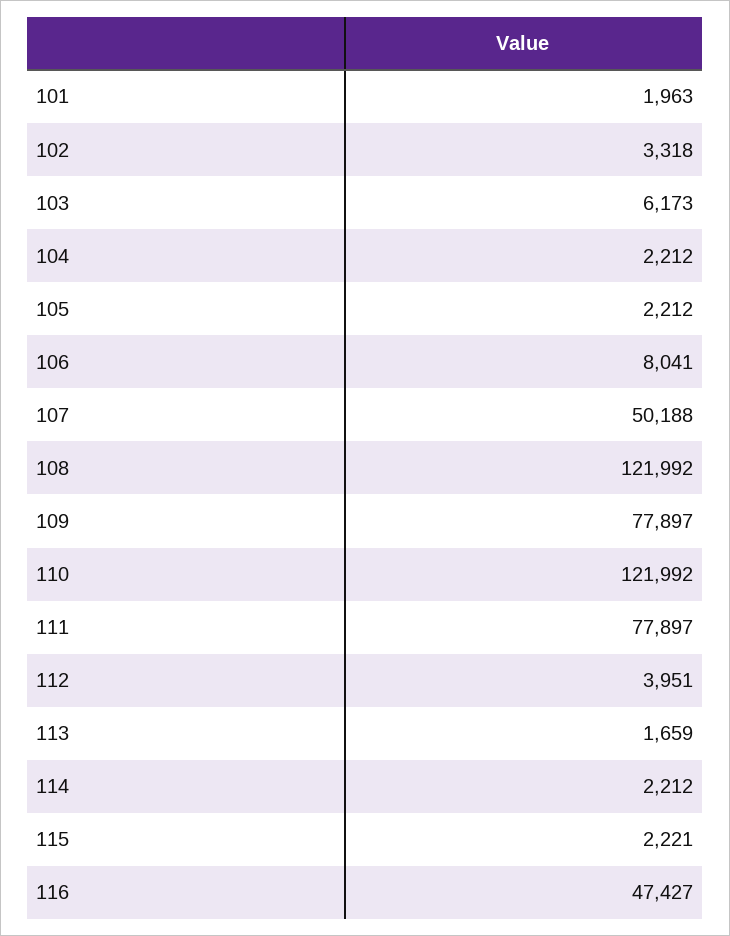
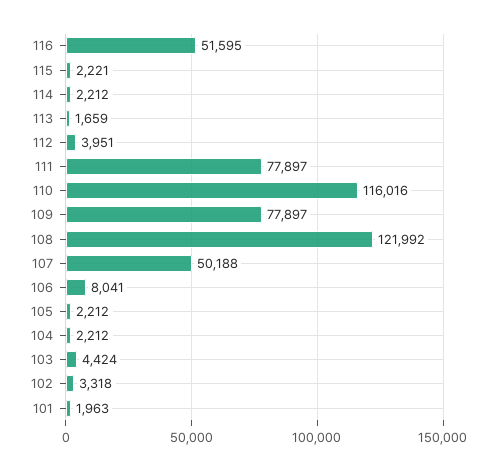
103: 6173 -> 4424
110: 121992 -> 116016
116: 47427 -> 51595

